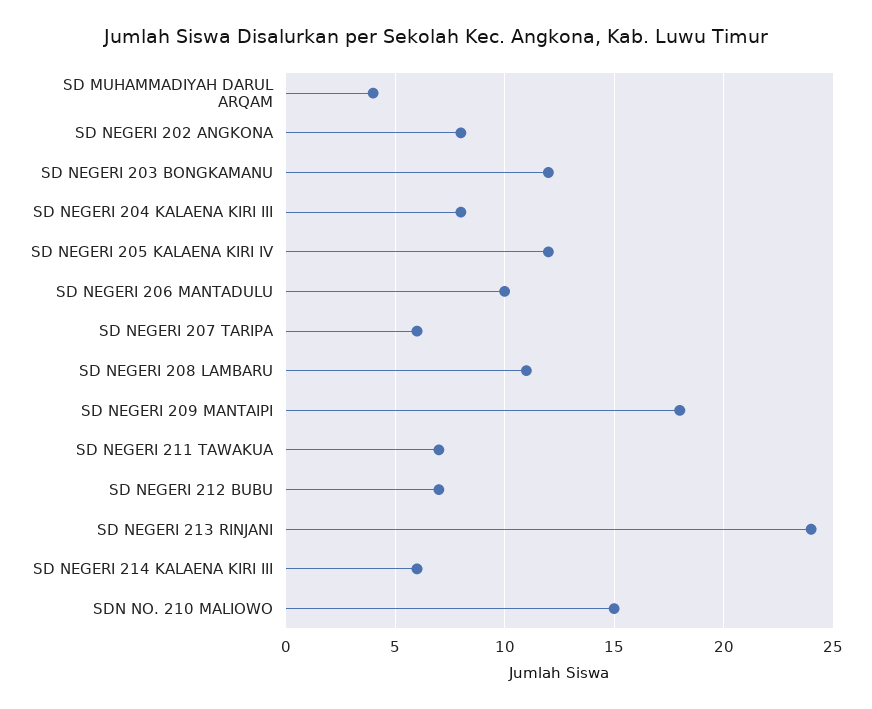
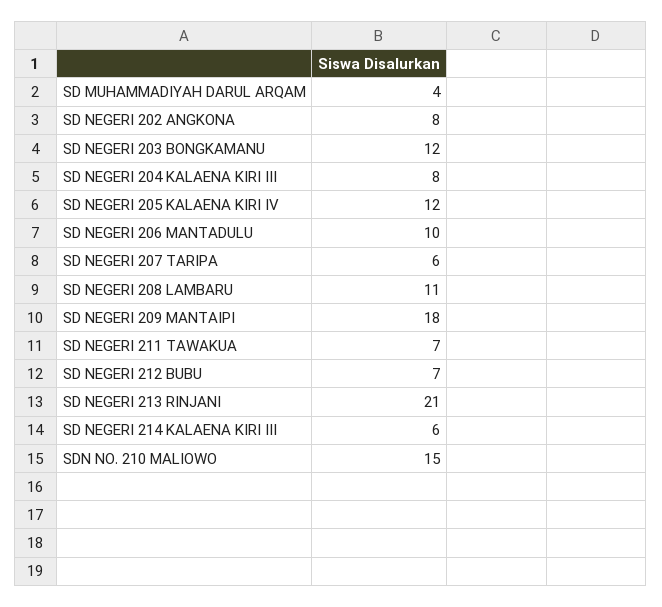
SD NEGERI 213 RINJANI: 24 -> 21

